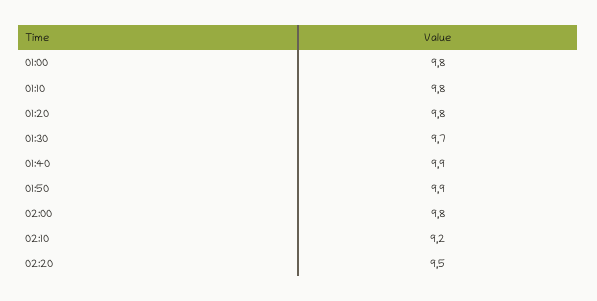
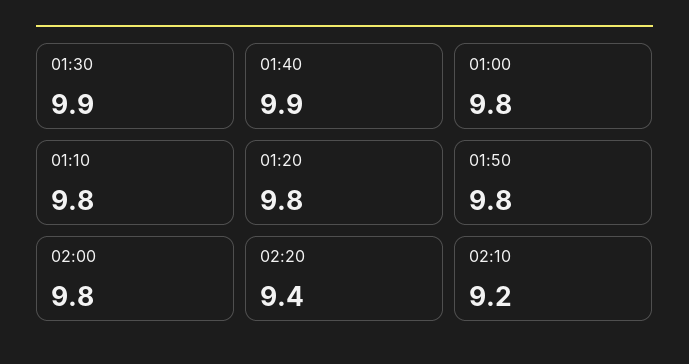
01:30: 9.7 -> 9.9
01:50: 9.9 -> 9.8
02:20: 9.5 -> 9.4

